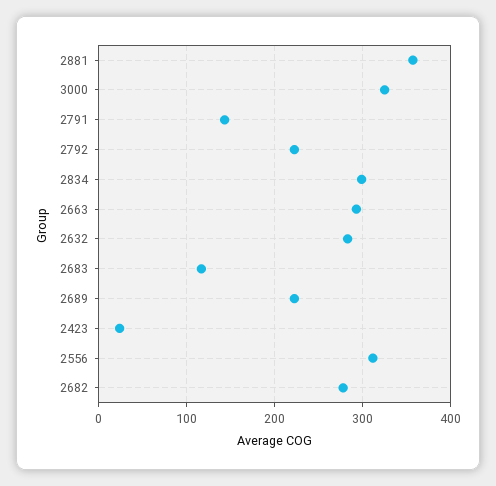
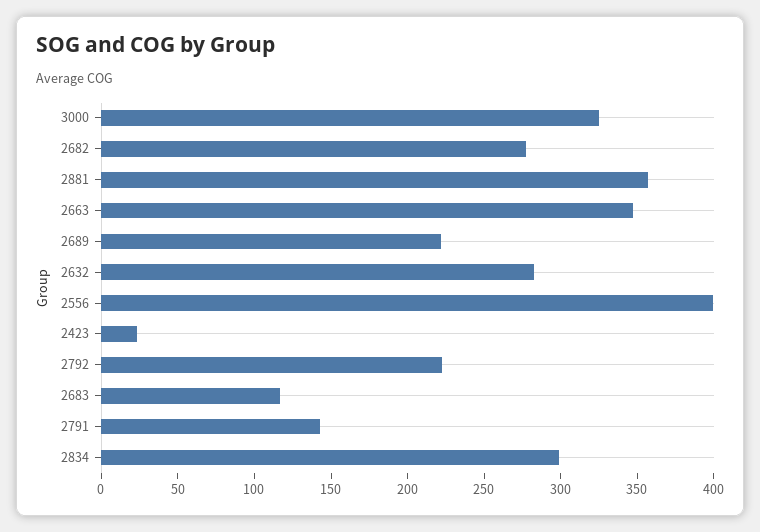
2663: 290 -> 350
2556: 310 -> 400

